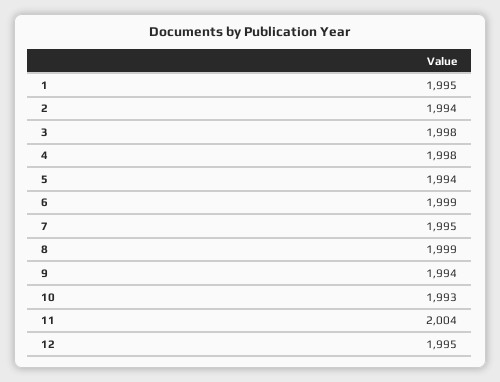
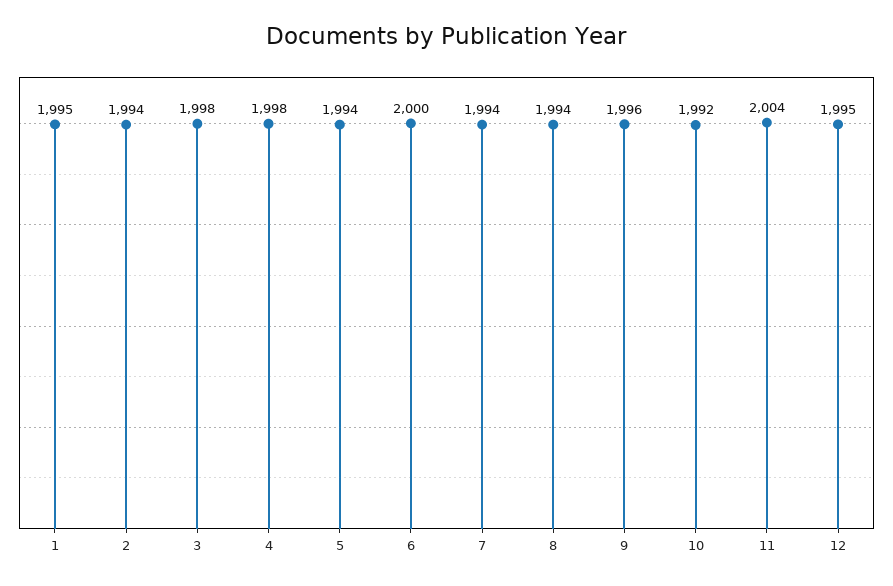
6: 1999 -> 2000
7: 1995 -> 1994
8: 1999 -> 1994
9: 1994 -> 1996
10: 1993 -> 1992

